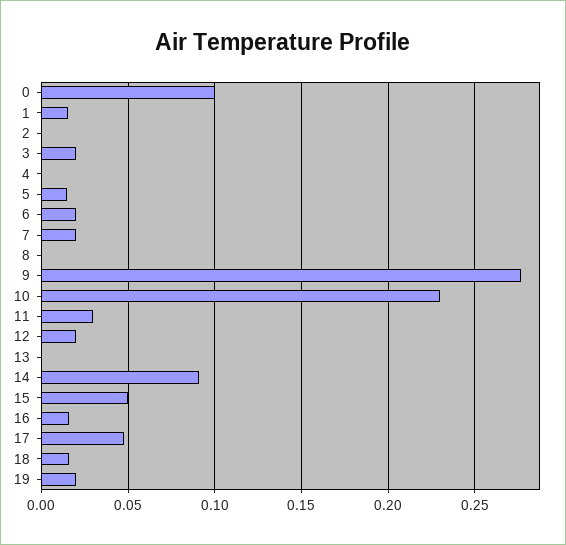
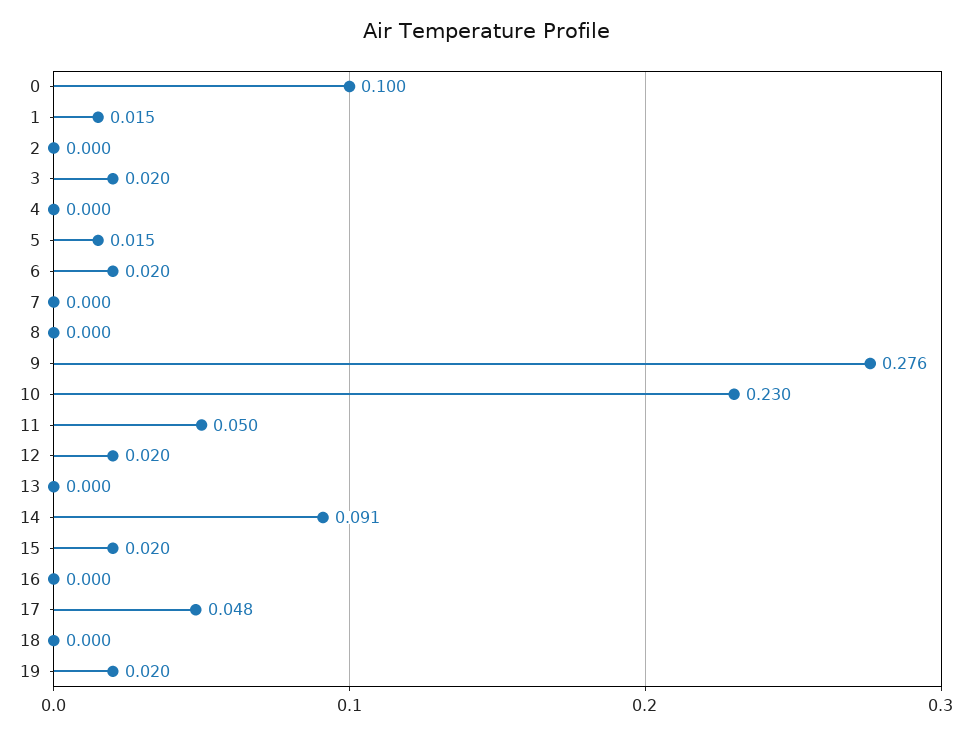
7: 0.02 -> 0
11: 0.03 -> 0.05
15: 0.05 -> 0.02
16: 0.015 -> 0
18: 0.015 -> 0

